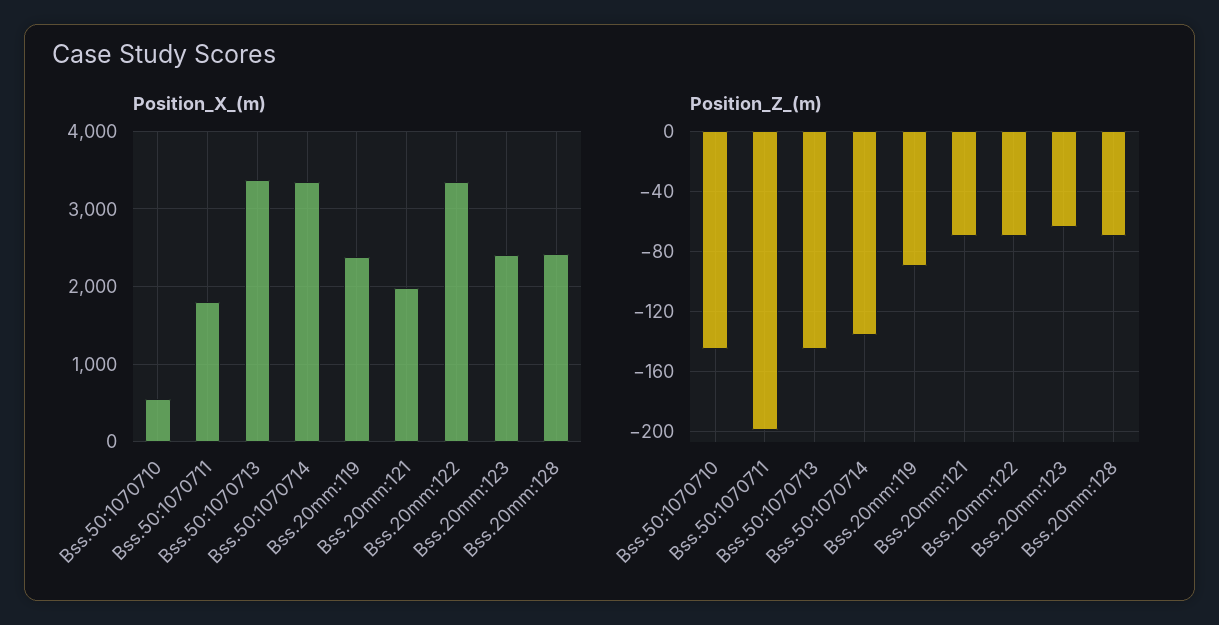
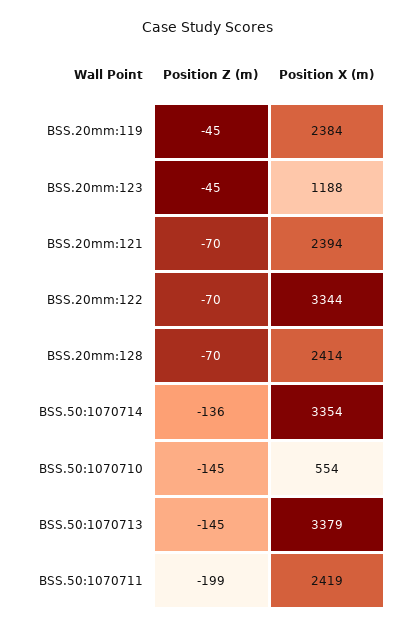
Position_X_(m), Bss.50:1070711: 1800 -> 2419
Position_X_(m), Bss.20mm:121: 2000 -> 2394
Position_X_(m), Bss.20mm:123: 2400 -> 1188
Position_Z_(m), Bss.20mm:119: -90 -> -45
Position_Z_(m), Bss.20mm:123: -65 -> -45

